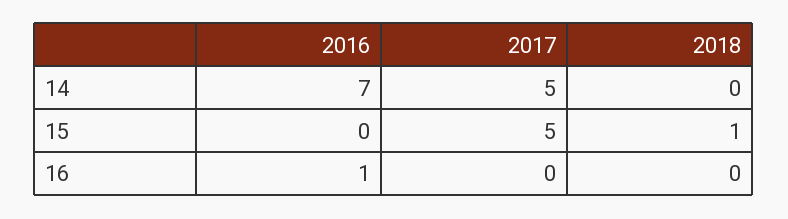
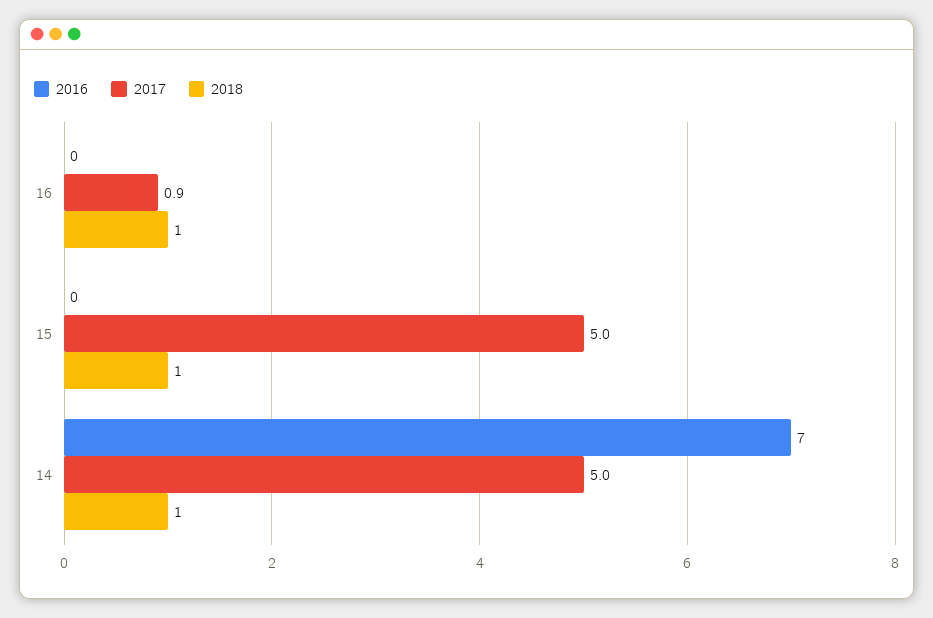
2018, 14: 0 -> 1
2016, 16: 1 -> 0
2017, 16: 0 -> 0.9
2018, 16: 0 -> 1

